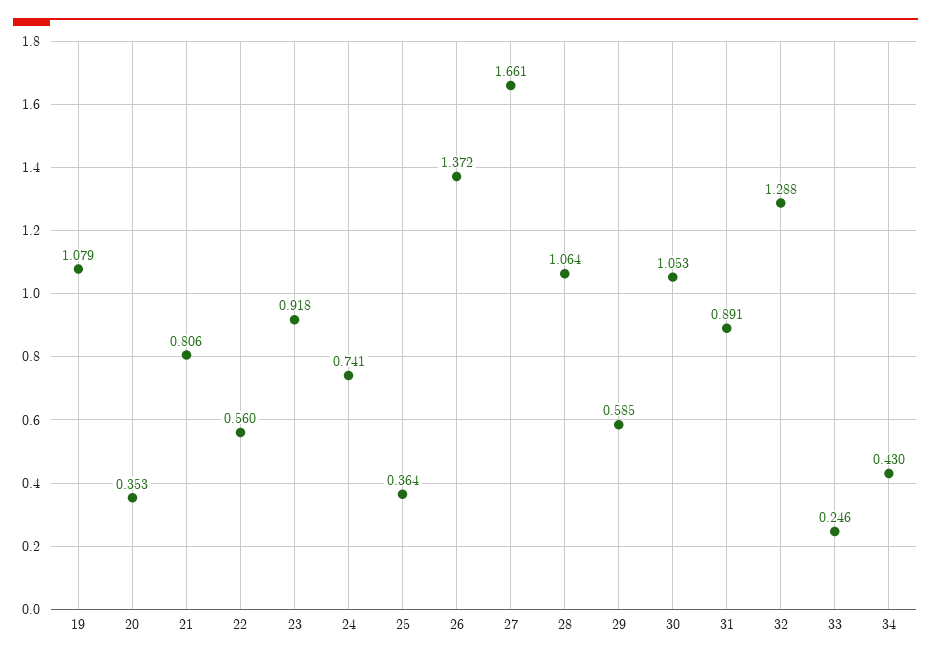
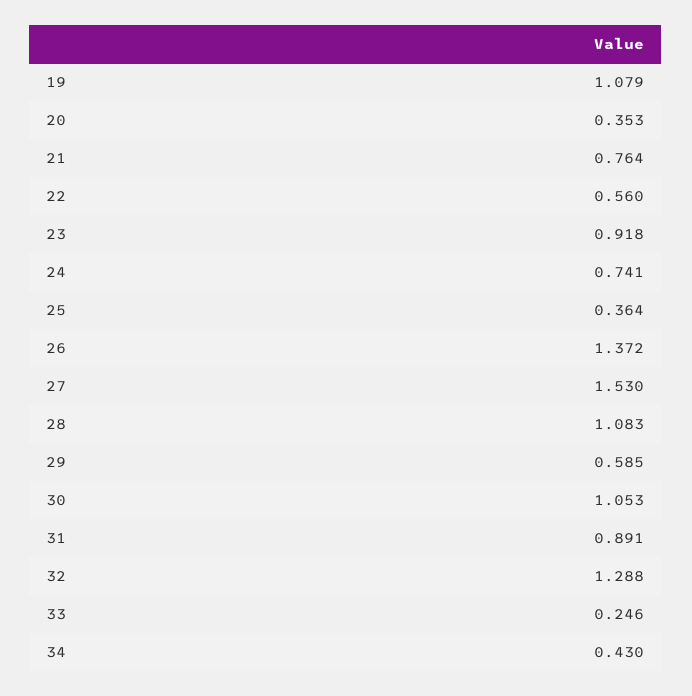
21: 0.806 -> 0.764
27: 1.661 -> 1.53
28: 1.064 -> 1.083

